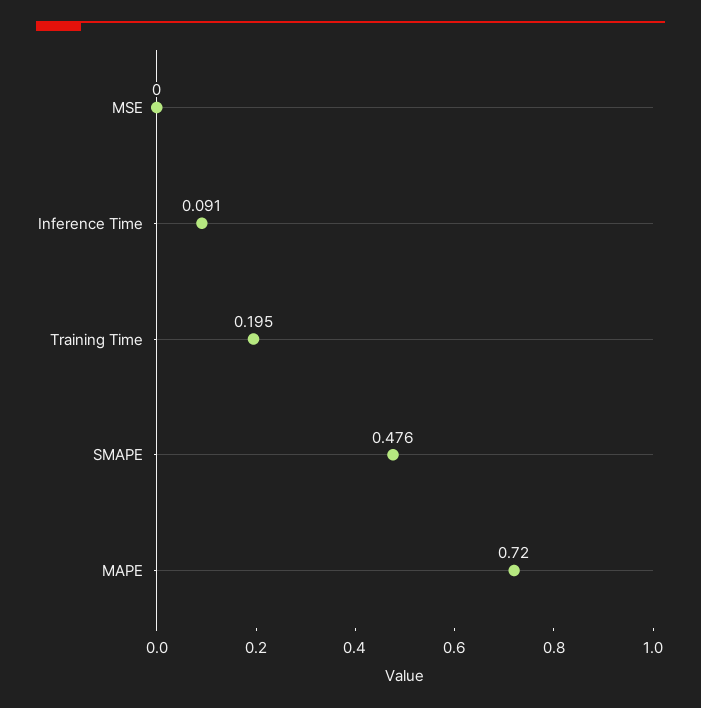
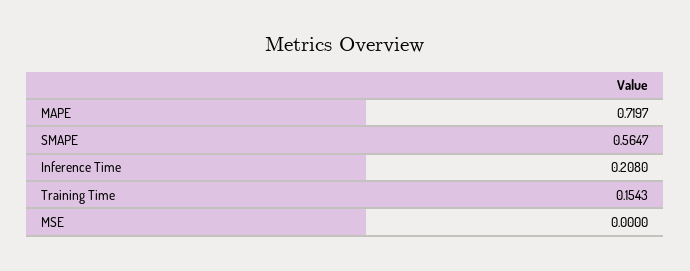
Inference Time: 0.091 -> 0.208
Training Time: 0.195 -> 0.1543
SMAPE: 0.476 -> 0.5647

